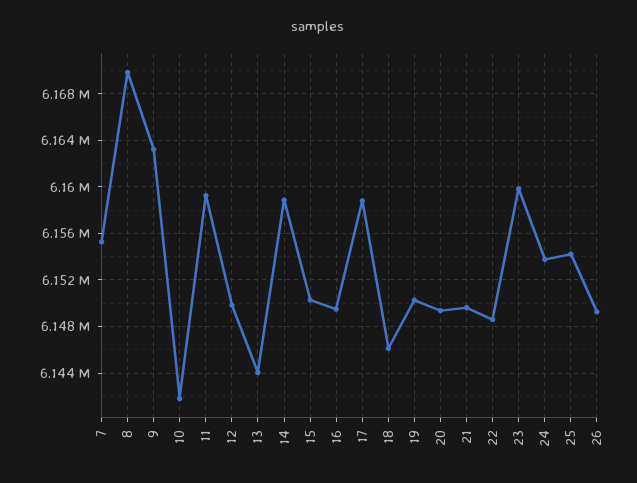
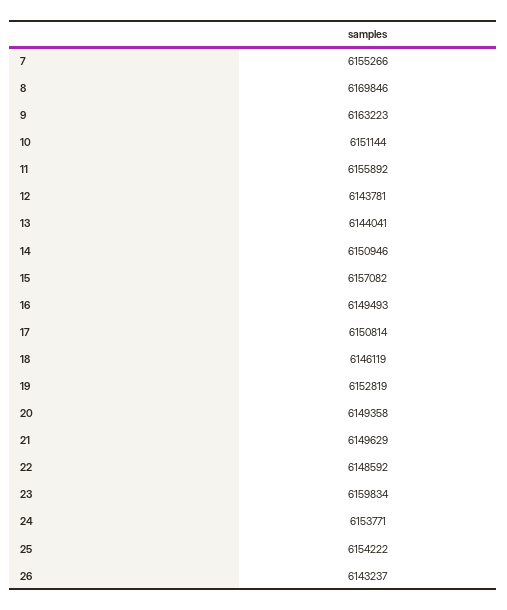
10: 6142000 -> 6151144
11: 6159000 -> 6155892
12: 6150000 -> 6143781
14: 6159000 -> 6150946
15: 6150000 -> 6157082
17: 6159000 -> 6150814
19: 6150000 -> 6152819
26: 6149000 -> 6143237

